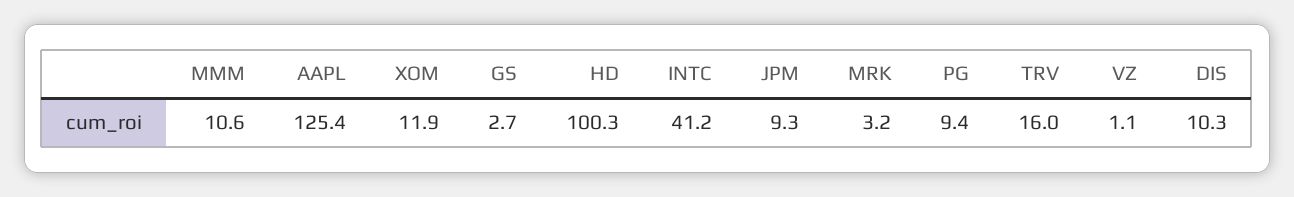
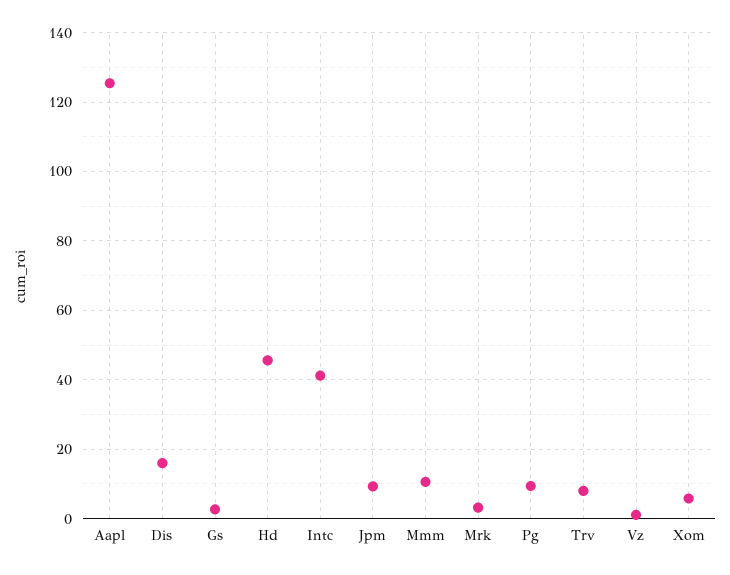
XOM: 11.9 -> 6
HD: 100.3 -> 46
TRV: 16 -> 8
DIS: 10.3 -> 16

